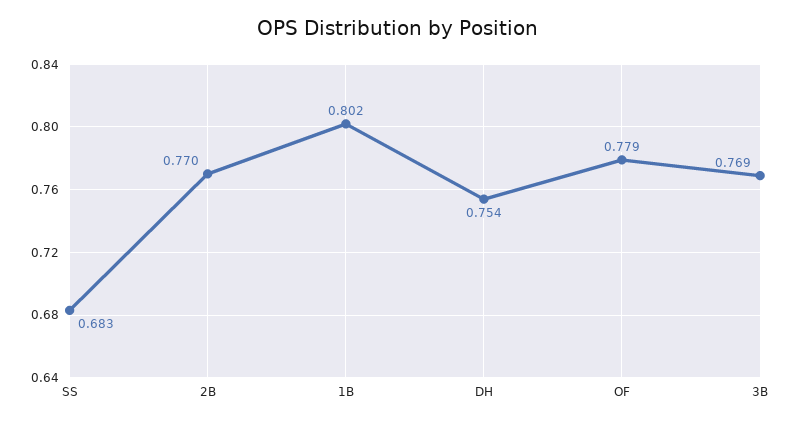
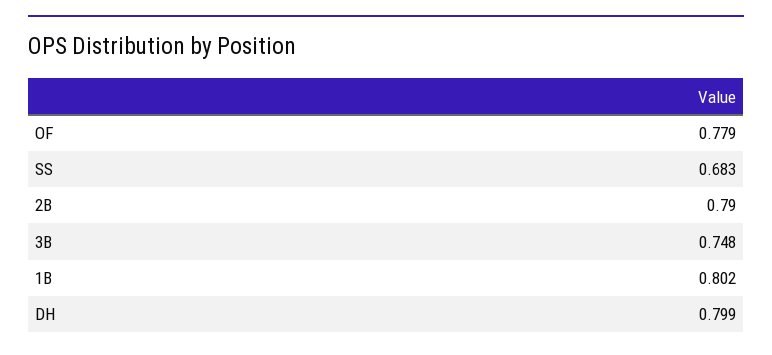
2B: 0.77 -> 0.79
DH: 0.754 -> 0.799
3B: 0.769 -> 0.748

